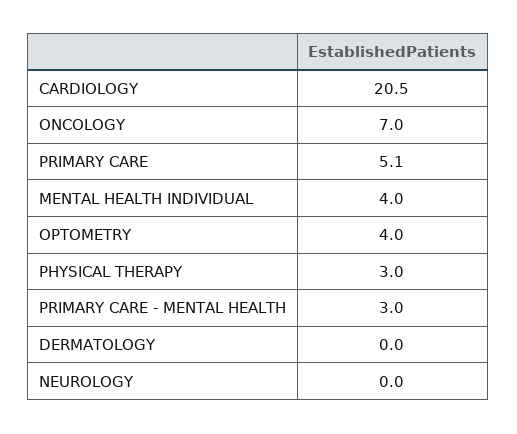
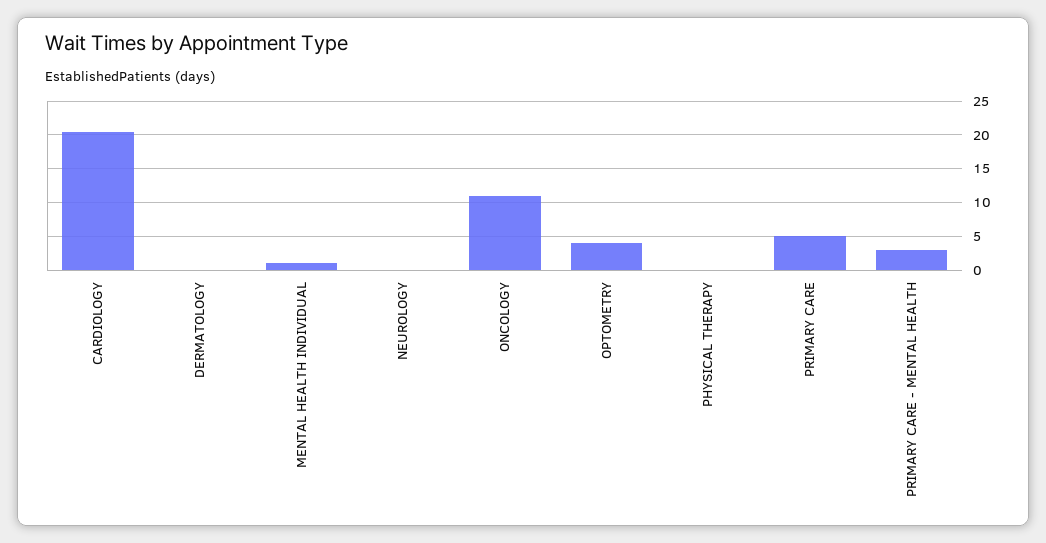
ONCOLOGY: 7 -> 11
MENTAL HEALTH INDIVIDUAL: 4 -> 1
PHYSICAL THERAPY: 3 -> 0

